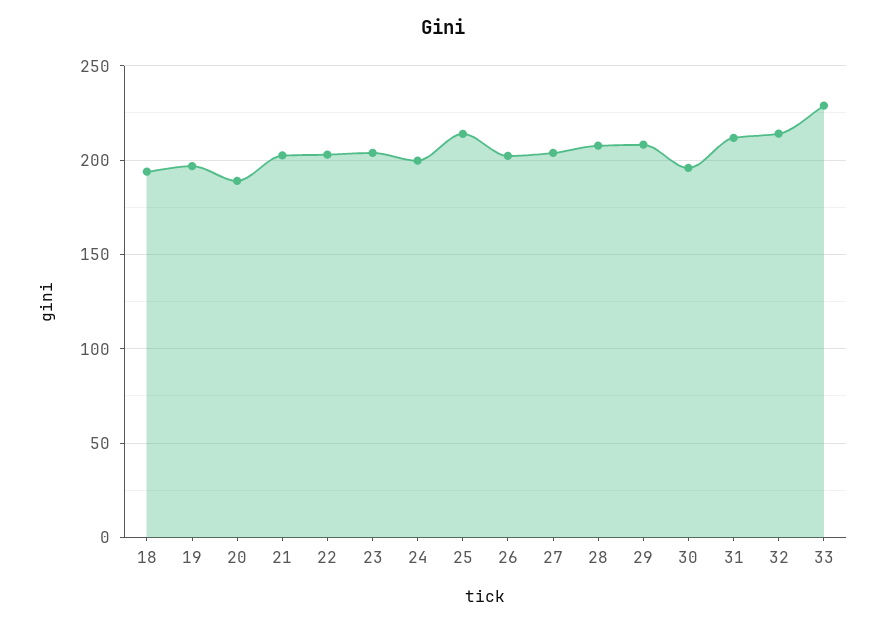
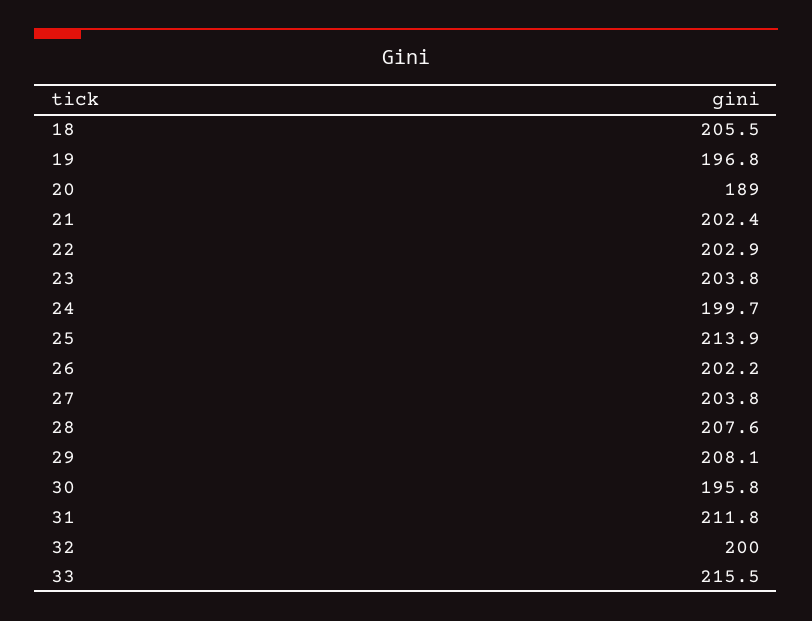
18: 195 -> 205.5
32: 215 -> 200
33: 230 -> 215.5

